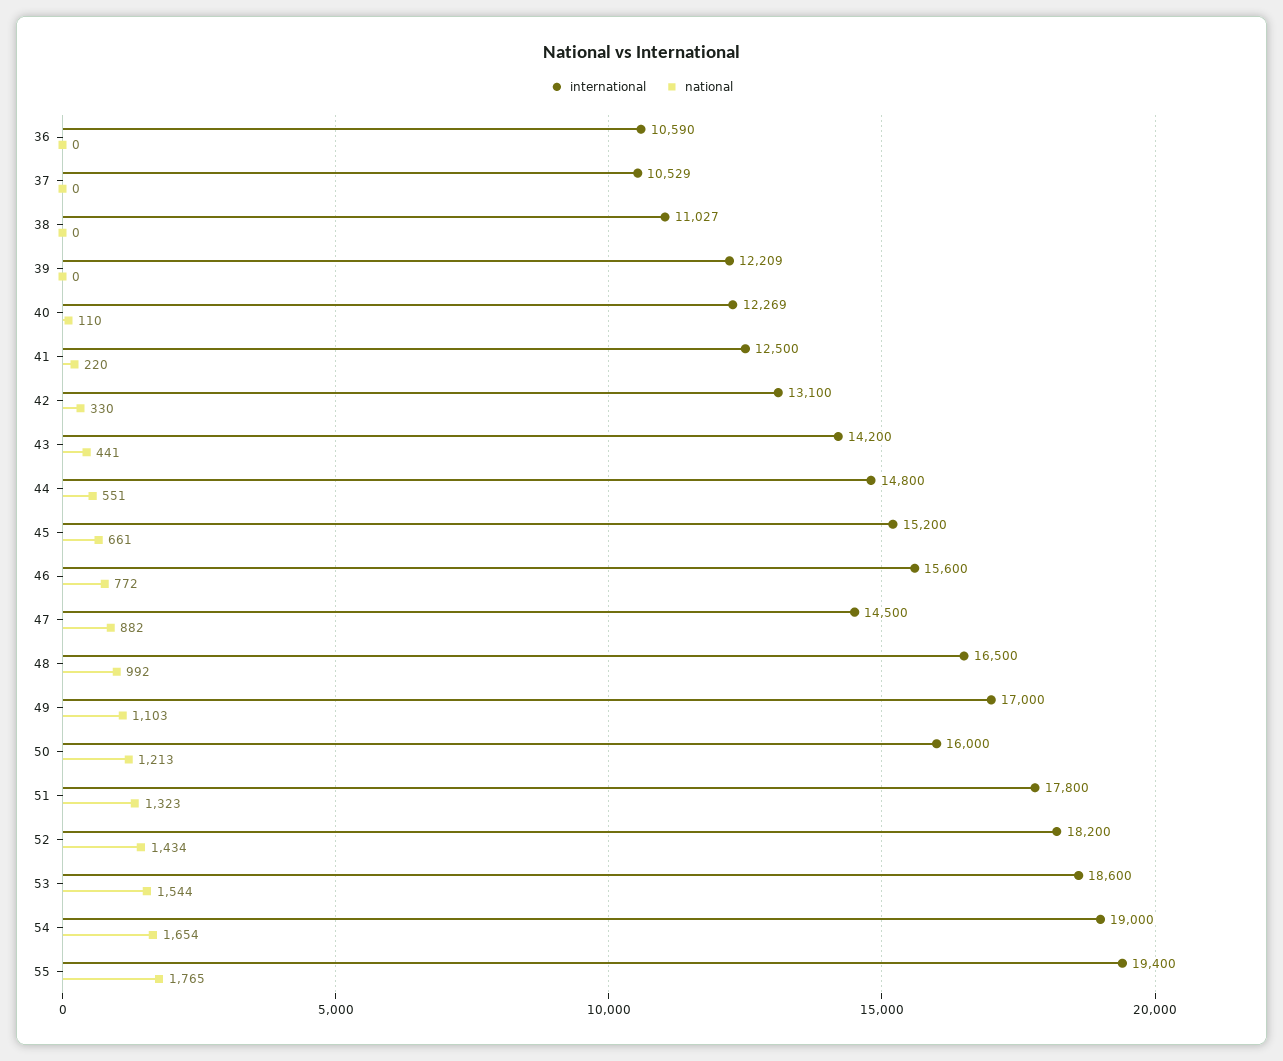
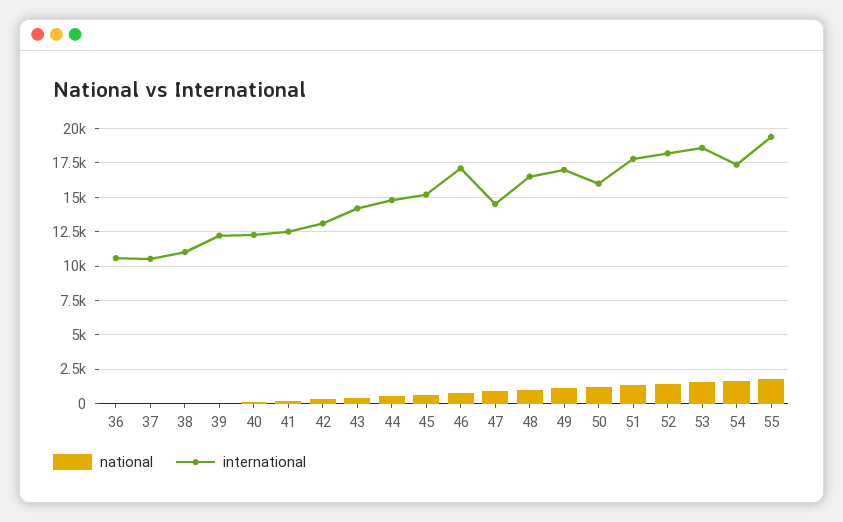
international, 46: 15600 -> 17000
international, 54: 19000 -> 17500

